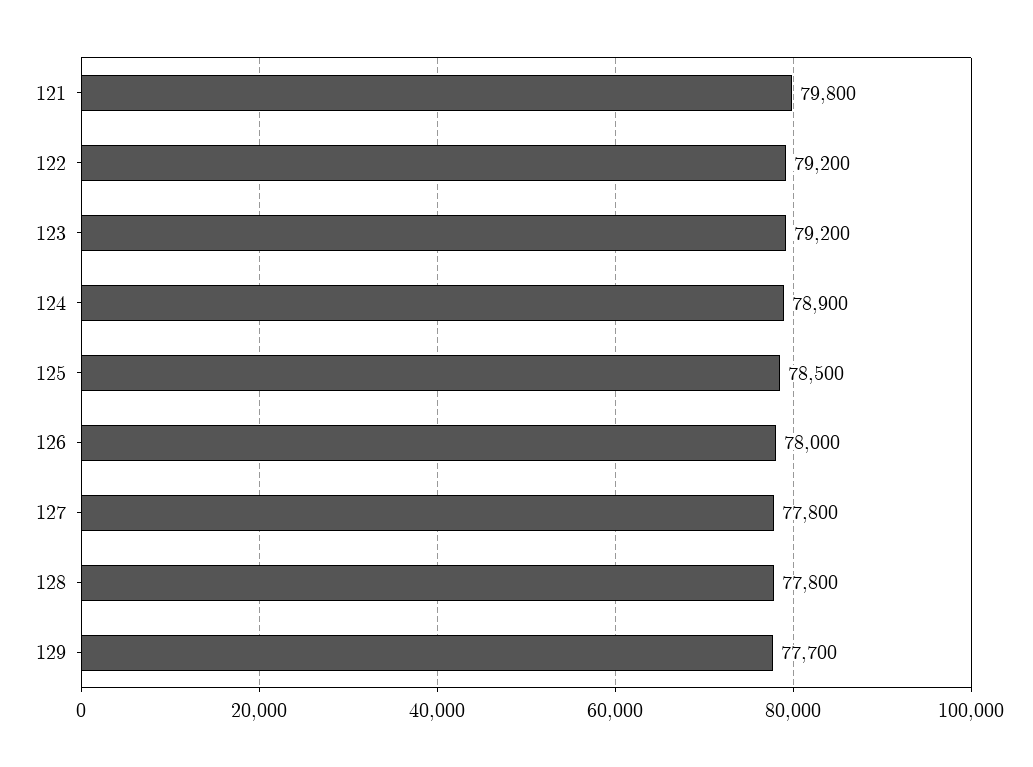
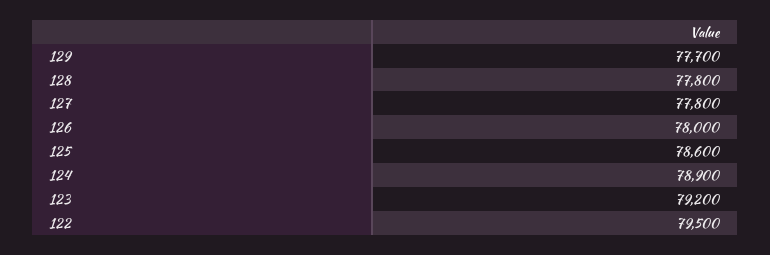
121: 79800 -> none
122: 79200 -> 79500
125: 78500 -> 78600

